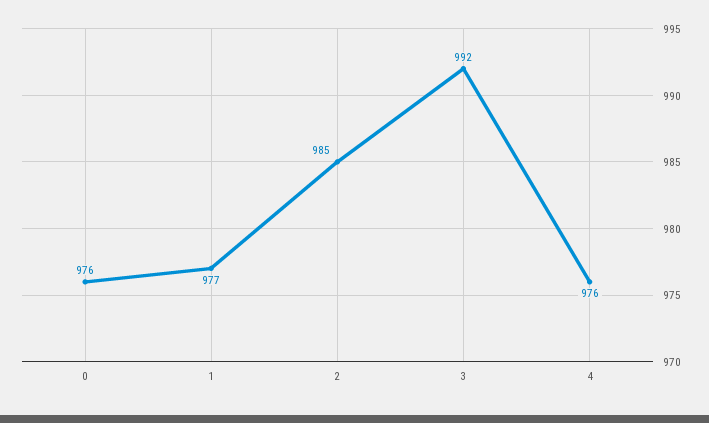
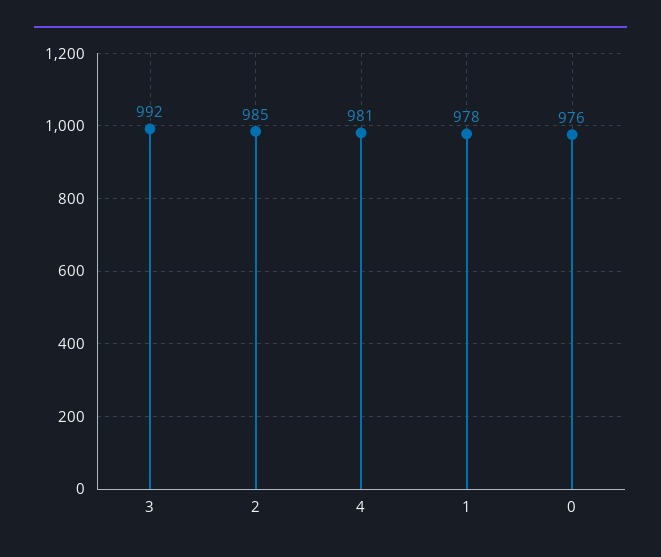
1: 977 -> 978
4: 976 -> 981

